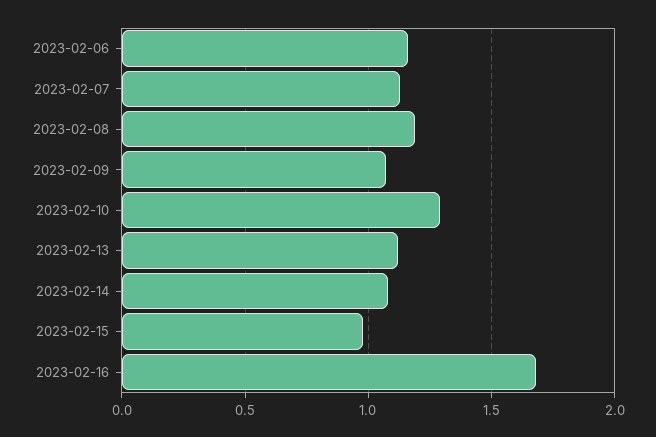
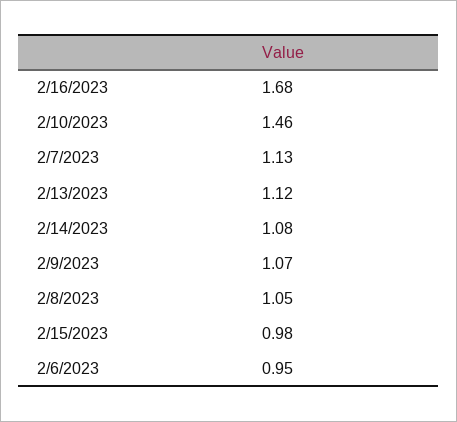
2023-02-06: 1.15 -> 0.95
2023-02-08: 1.2 -> 1.05
2023-02-10: 1.3 -> 1.46

